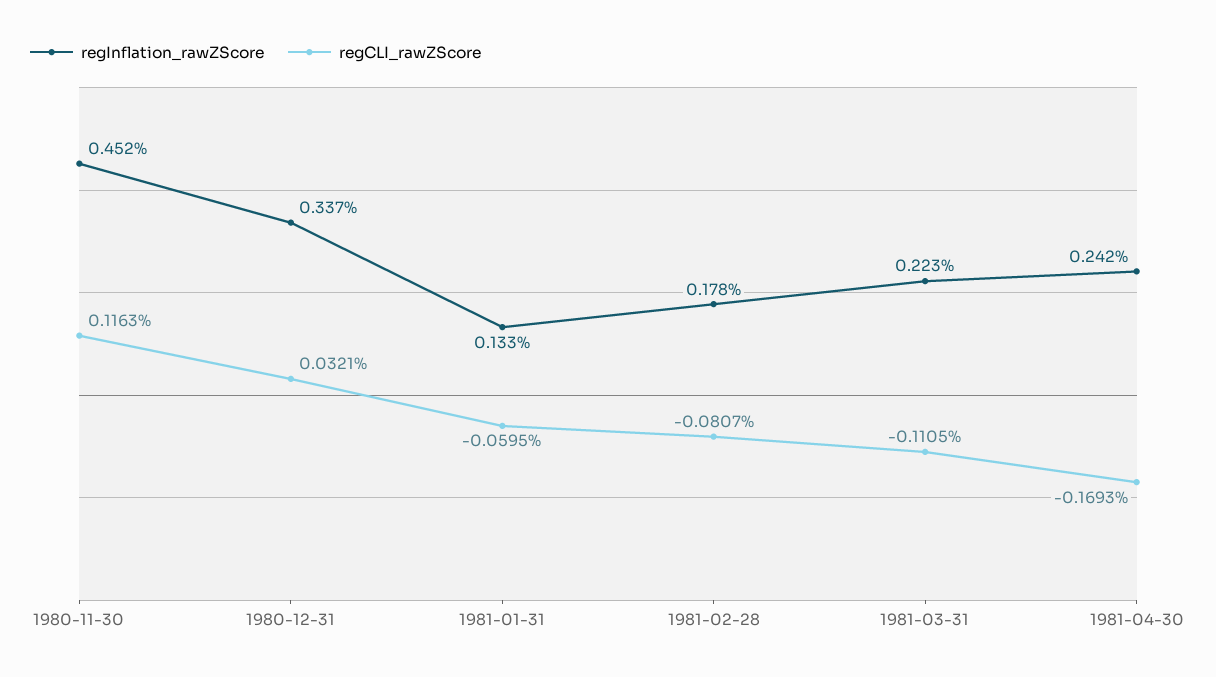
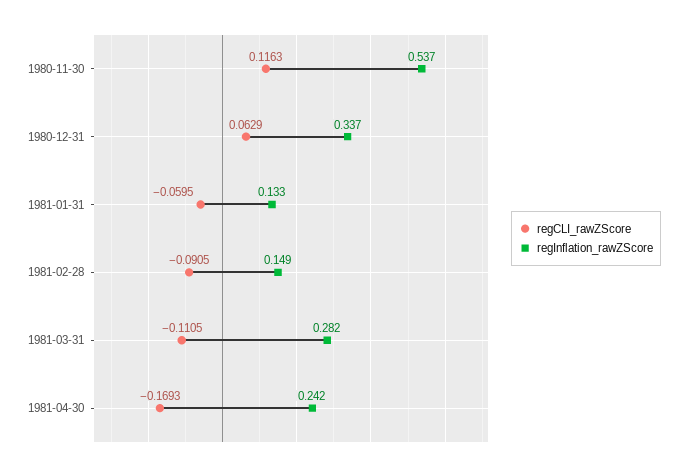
regInflation_rawZScore, 1980-11-30: 0.452 -> 0.537
regCLI_rawZScore, 1980-12-31: 0.0321 -> 0.0629
regInflation_rawZScore, 1981-02-28: 0.178 -> 0.149
regCLI_rawZScore, 1981-02-28: -0.0807 -> -0.0905
regInflation_rawZScore, 1981-03-31: 0.223 -> 0.282

